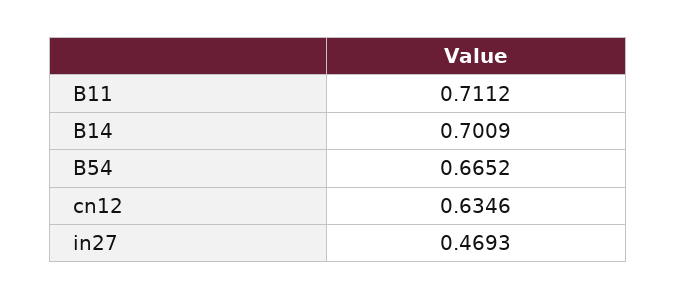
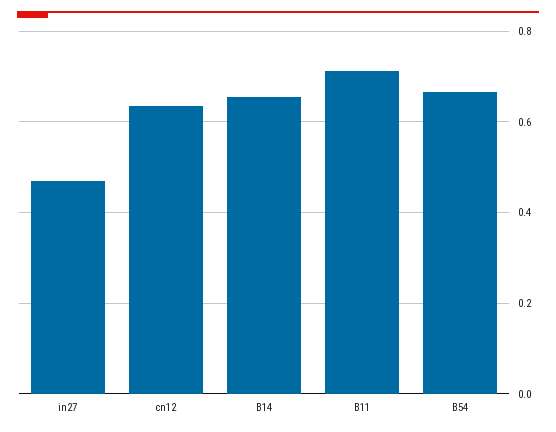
B14: 0.7009 -> 0.66

